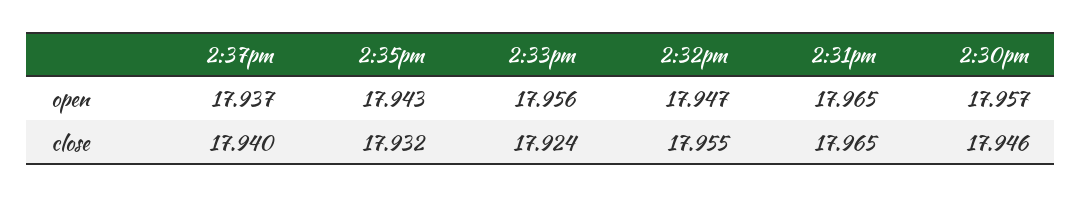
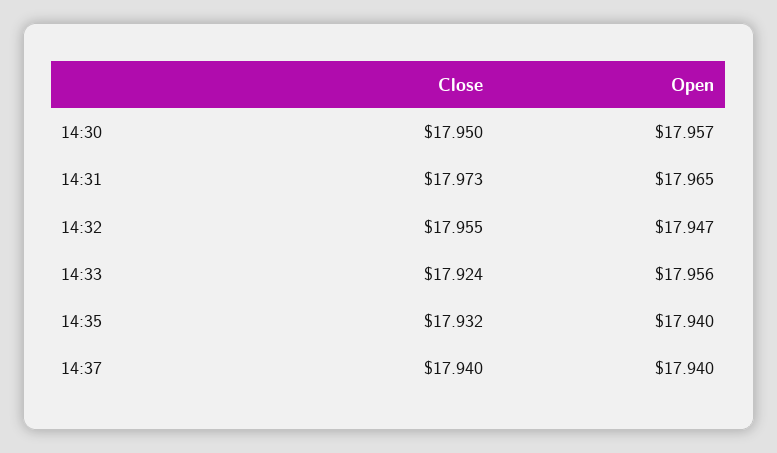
2:37pm, open: 17.937 -> 17.94
2:35pm, open: 17.943 -> 17.94
2:31pm, close: 17.965 -> 17.973
2:30pm, close: 17.946 -> 17.95

